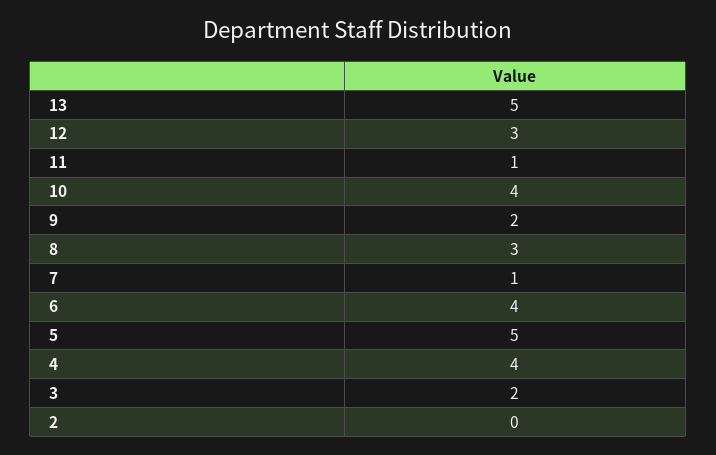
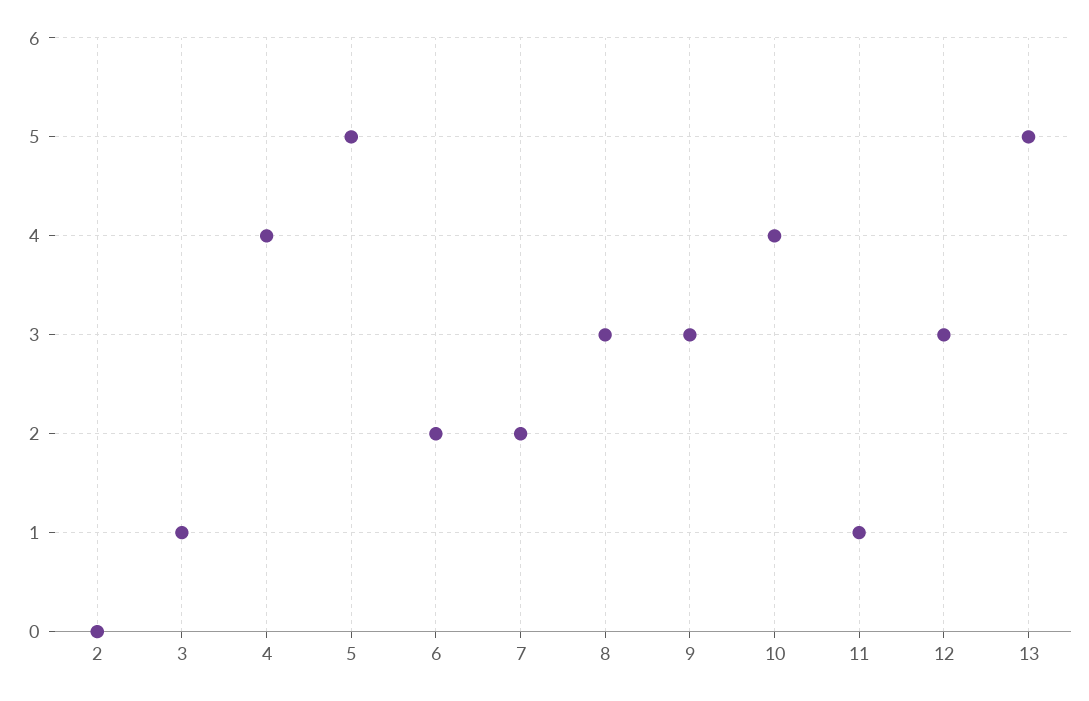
9: 2 -> 3
7: 1 -> 2
6: 4 -> 2
3: 2 -> 1

